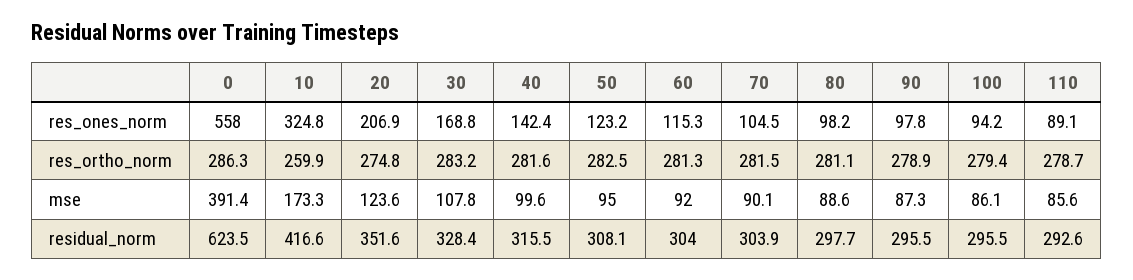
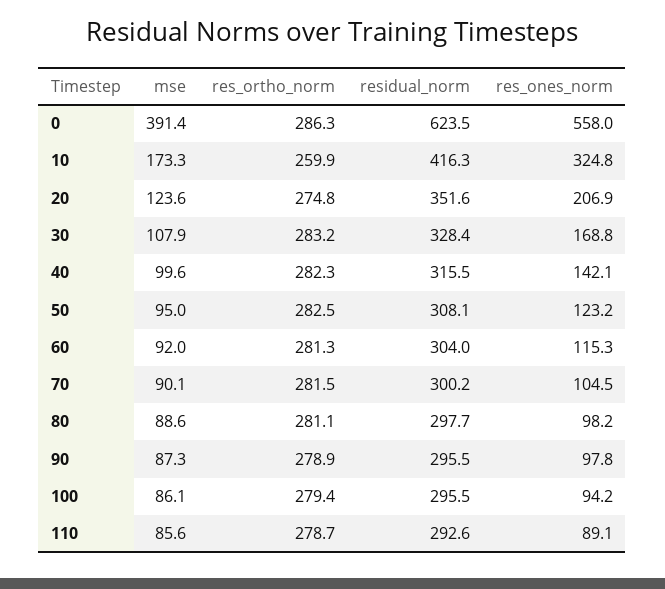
40, res_ones_norm: 142.4 -> 142.1
40, res_ortho_norm: 281.6 -> 282.3
30, mse: 107.8 -> 107.9
10, residual_norm: 416.6 -> 416.3
70, residual_norm: 303.9 -> 300.2

